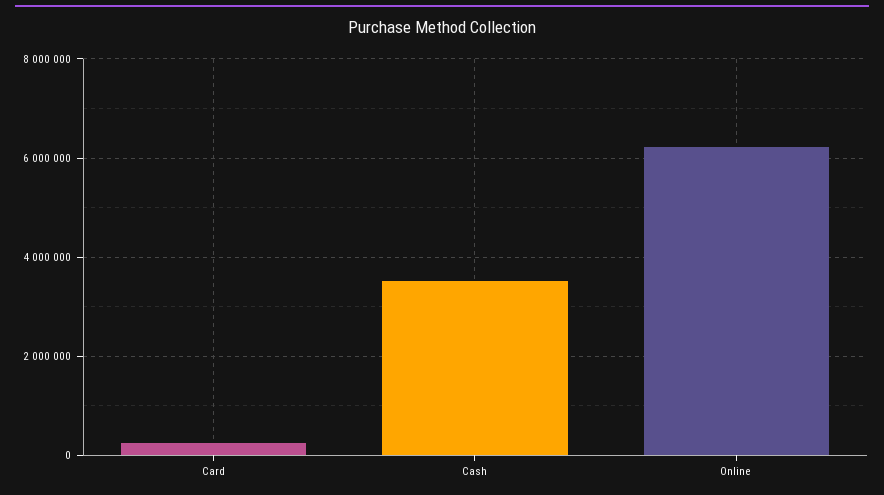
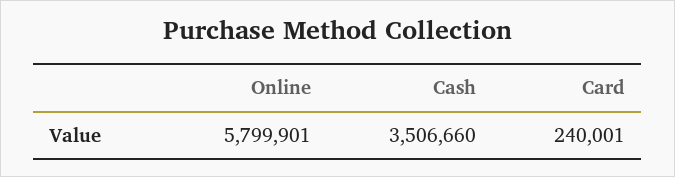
Online: 6200000 -> 5799901

